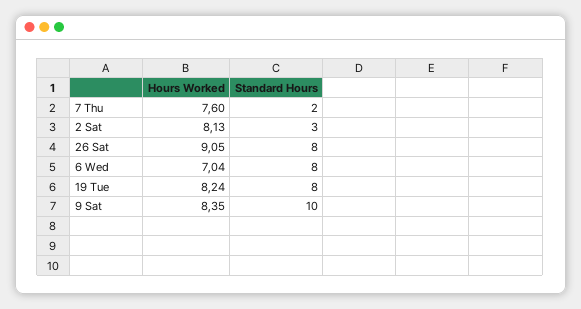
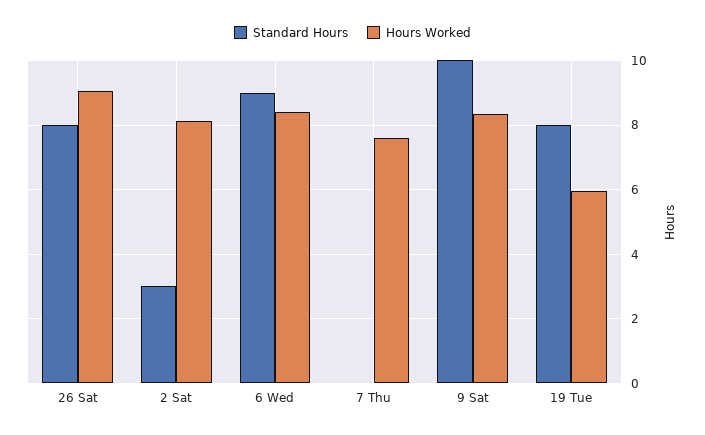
Standard Hours, 7 Thu: 2 -> 0
Hours Worked, 6 Wed: 7.04 -> 8.4
Standard Hours, 6 Wed: 8 -> 9
Hours Worked, 19 Tue: 8.24 -> 6

